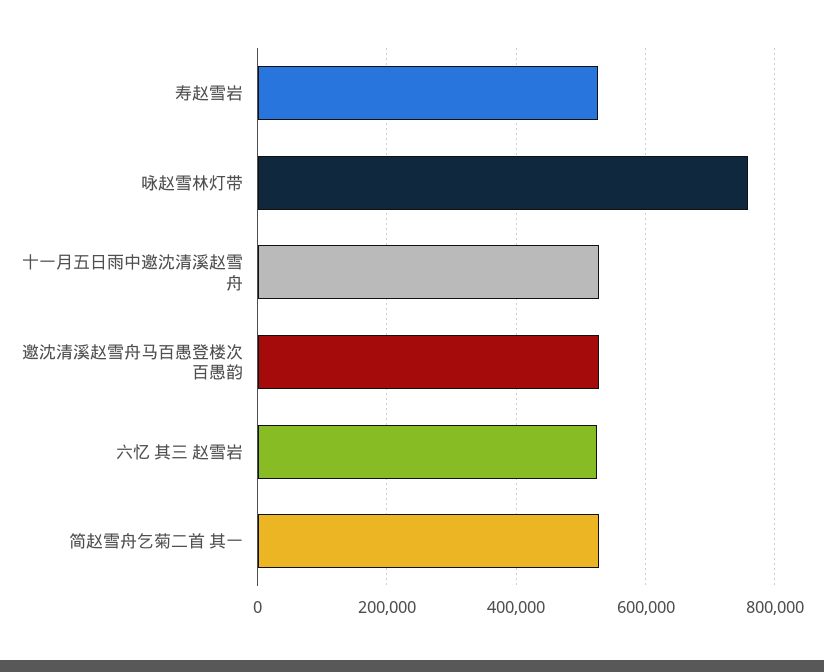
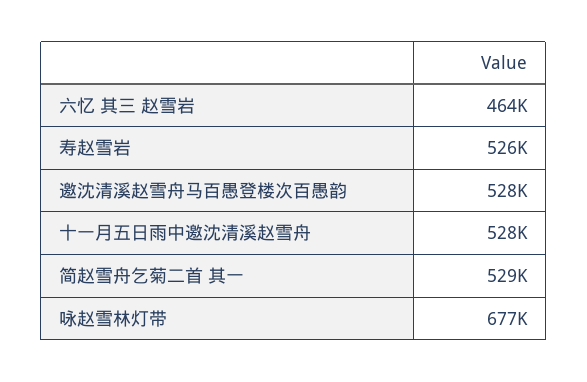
咏赵雪林灯带: 760000 -> 677000
六忆 其三 赵雪岩: 520000 -> 464000

